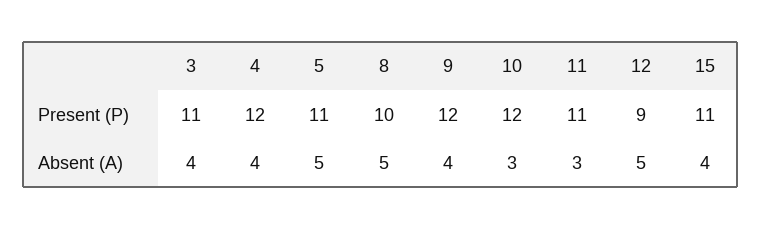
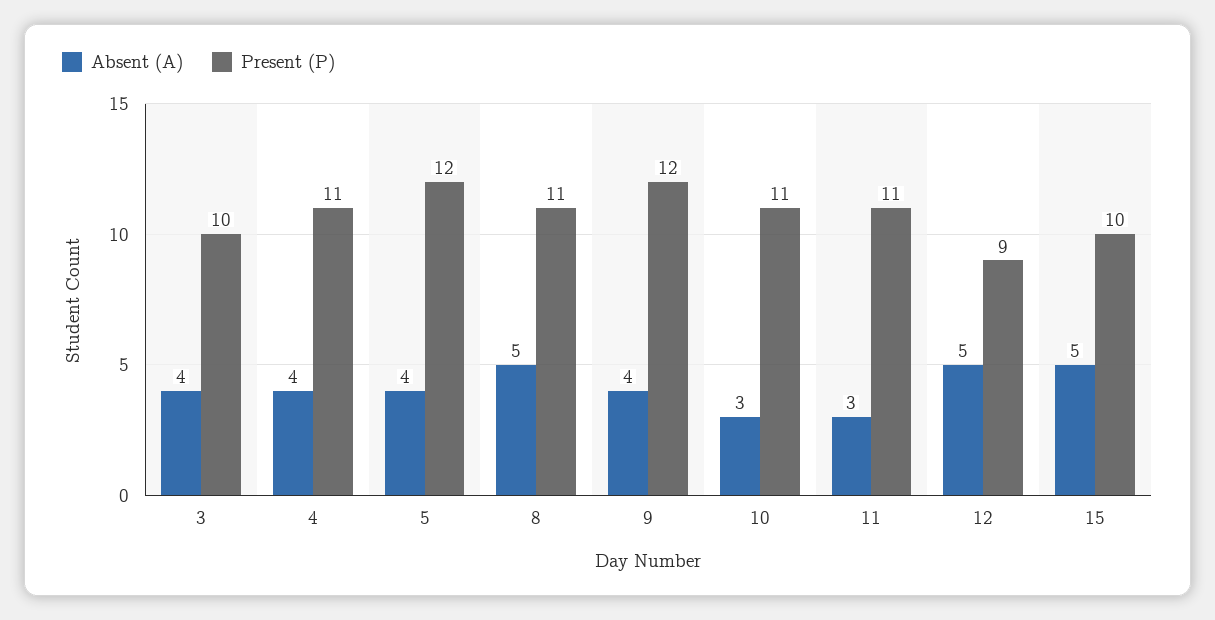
Present (P), 3: 11 -> 10
Present (P), 4: 12 -> 11
Present (P), 5: 11 -> 12
Present (P), 8: 10 -> 11
Present (P), 10: 12 -> 11
Present (P), 15: 11 -> 10
Absent (A), 5: 5 -> 4
Absent (A), 15: 4 -> 5

